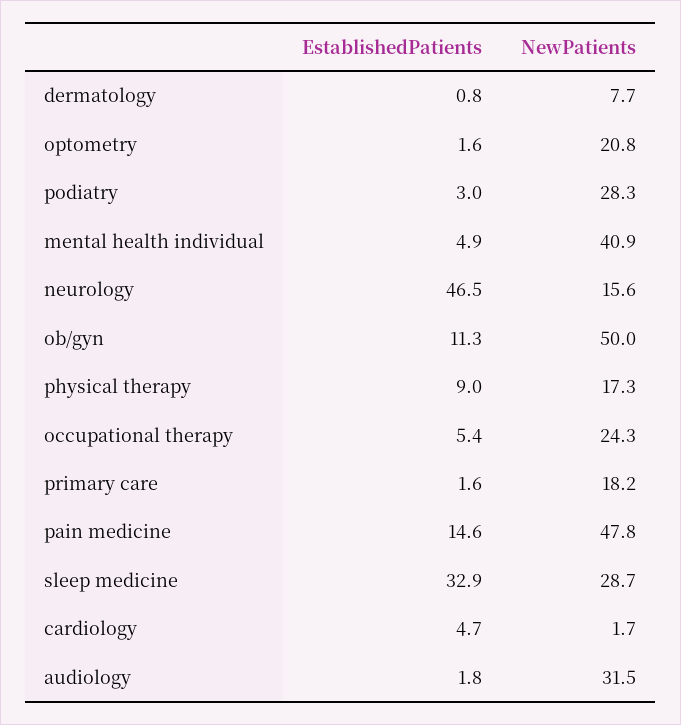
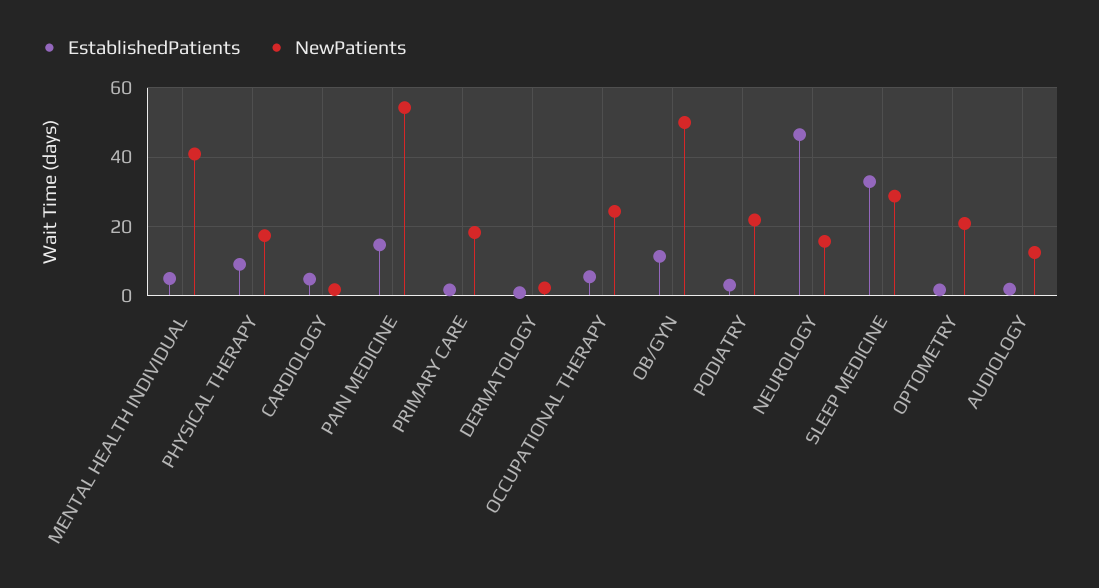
NewPatients, dermatology: 7.7 -> 2
NewPatients, podiatry: 28.3 -> 22
NewPatients, pain medicine: 47.8 -> 54
NewPatients, audiology: 31.5 -> 12

